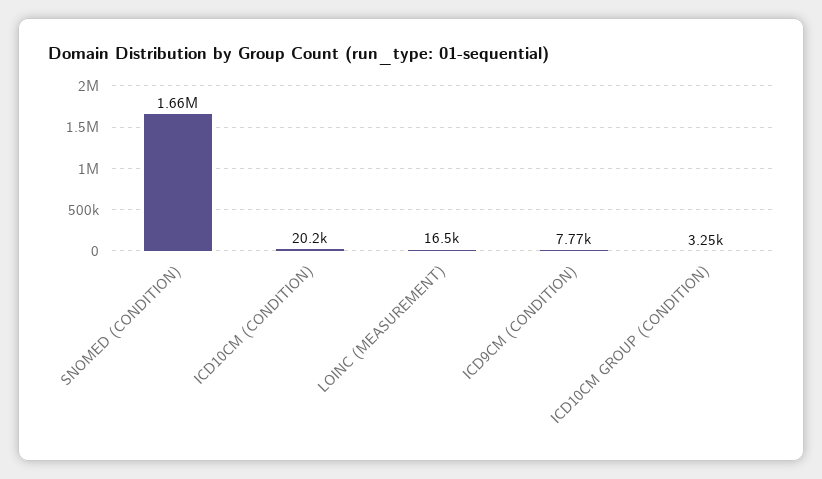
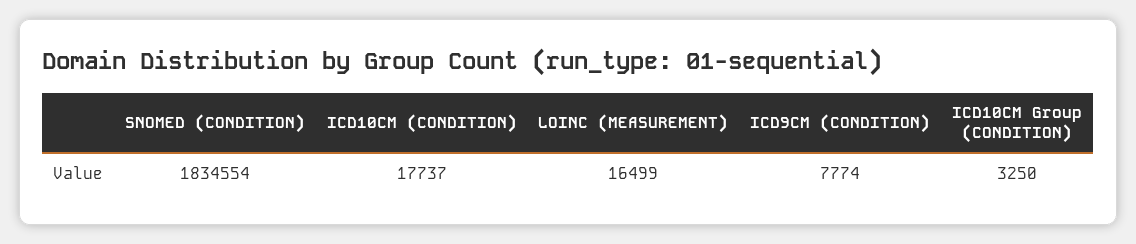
SNOMED (CONDITION): 1660000 -> 1834554
ICD10CM (CONDITION): 20200 -> 17737

